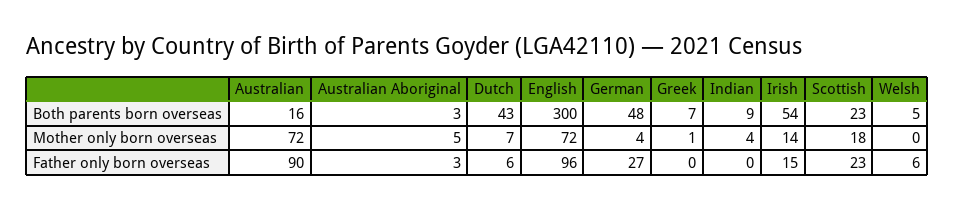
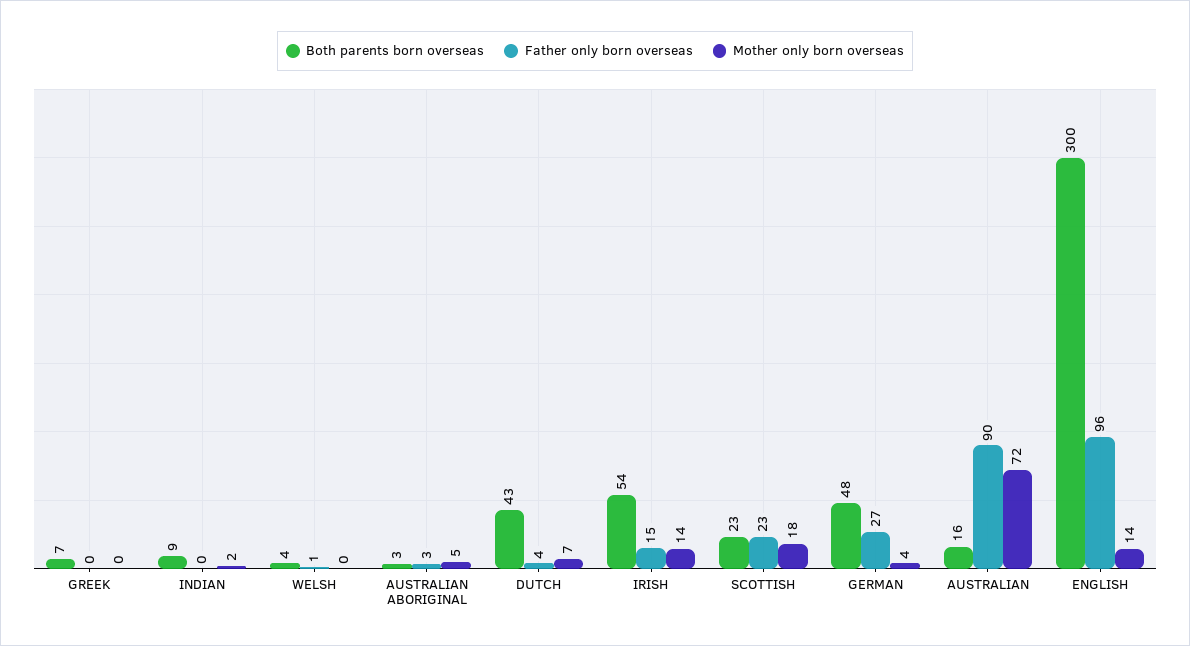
Both parents born overseas, Welsh: 5 -> 4
Mother only born overseas, English: 72 -> 14
Mother only born overseas, Greek: 1 -> 0
Mother only born overseas, Indian: 4 -> 2
Father only born overseas, Dutch: 6 -> 4
Father only born overseas, Welsh: 6 -> 1

